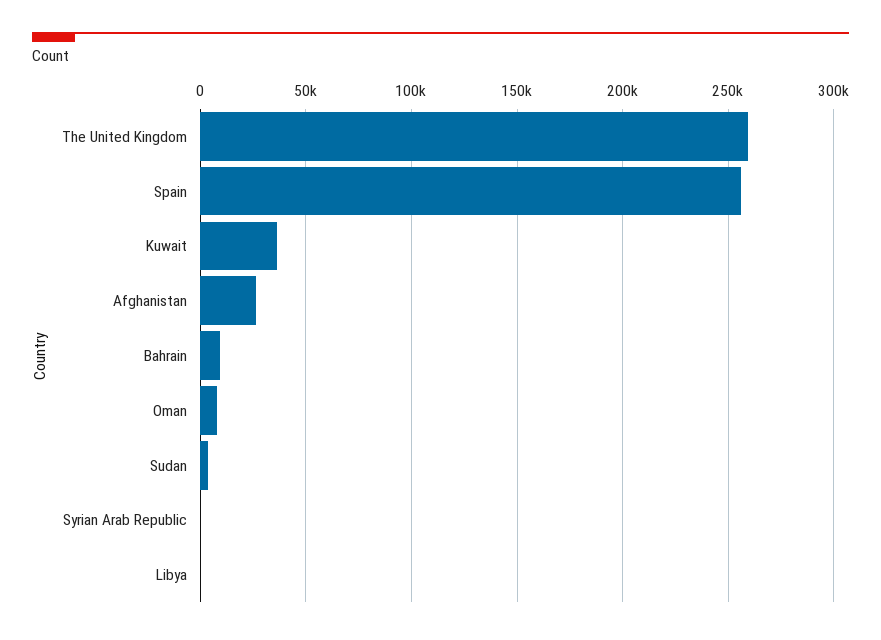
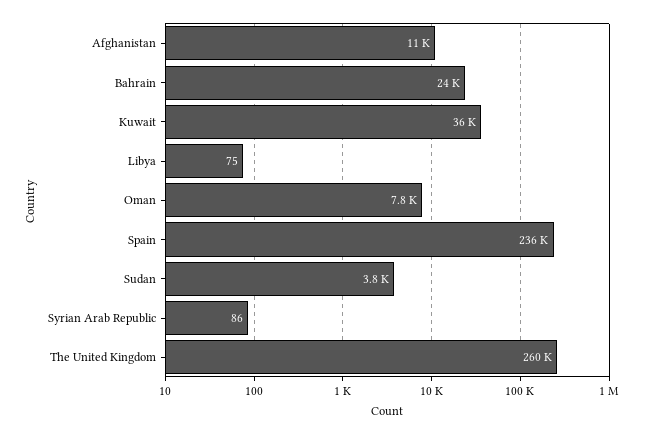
Spain: 255000 -> 236000
Afghanistan: 25000 -> 11000
Bahrain: 10000 -> 24000

